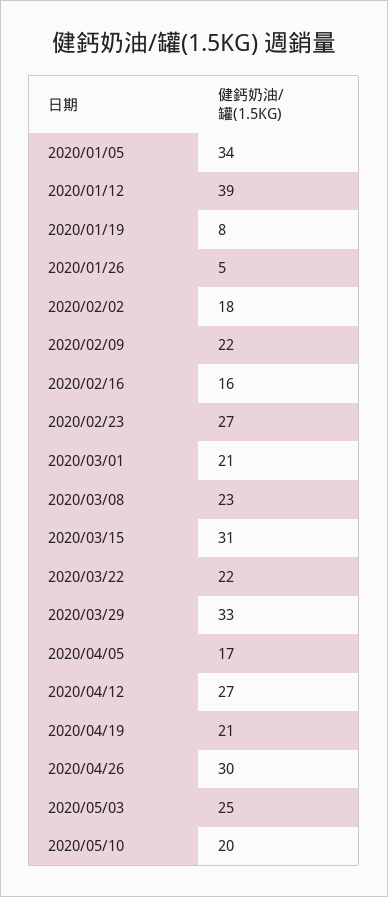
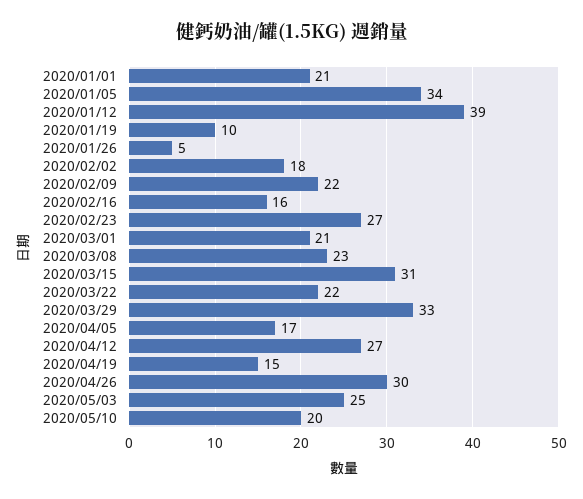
2020/01/19: 8 -> 10
2020/04/19: 21 -> 15
2020/01/01: none -> 21

